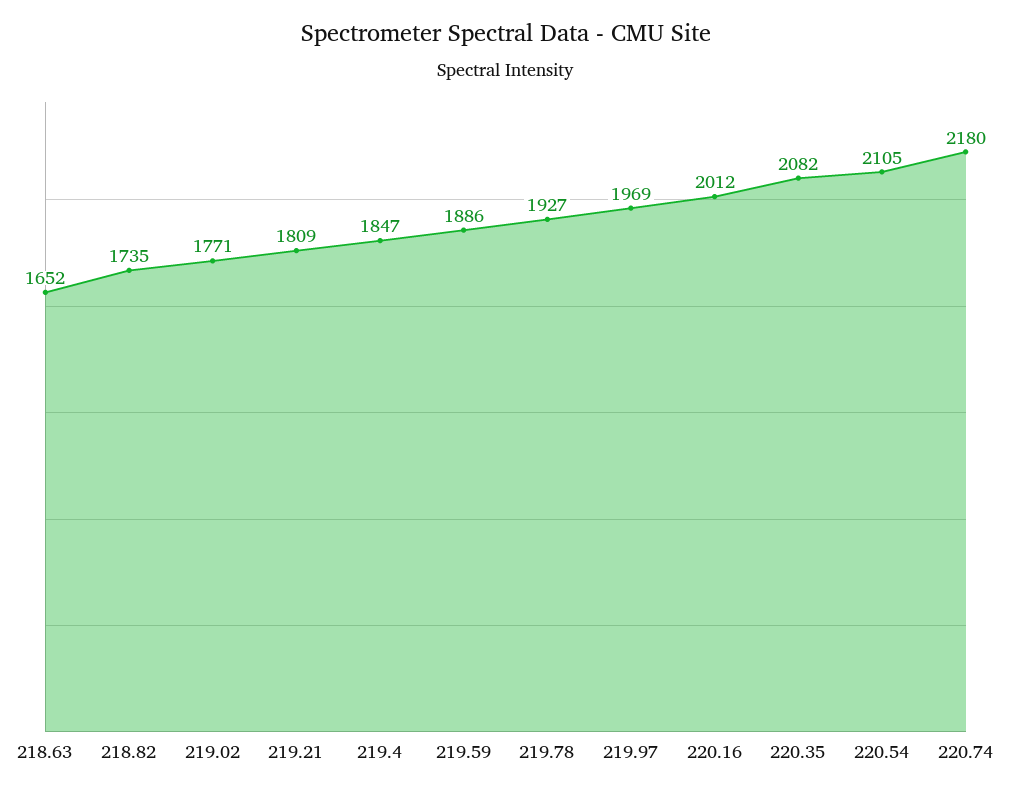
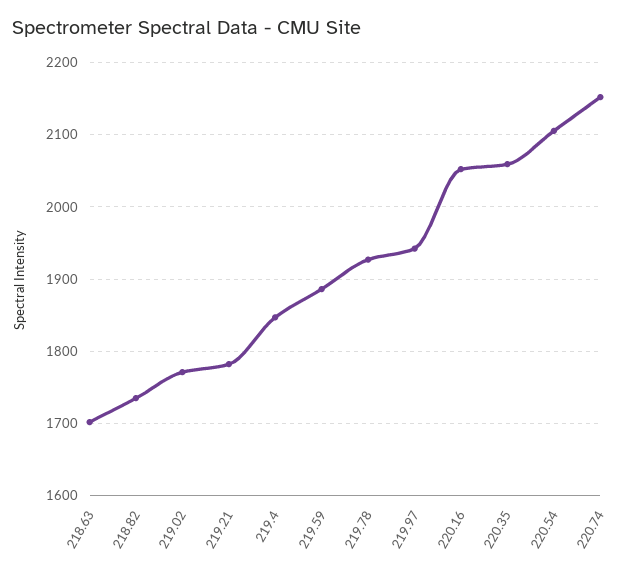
218.63: 1652 -> 1700
219.21: 1809 -> 1780
219.97: 1969 -> 1940
220.16: 2012 -> 2050
220.35: 2082 -> 2060
220.74: 2180 -> 2150

